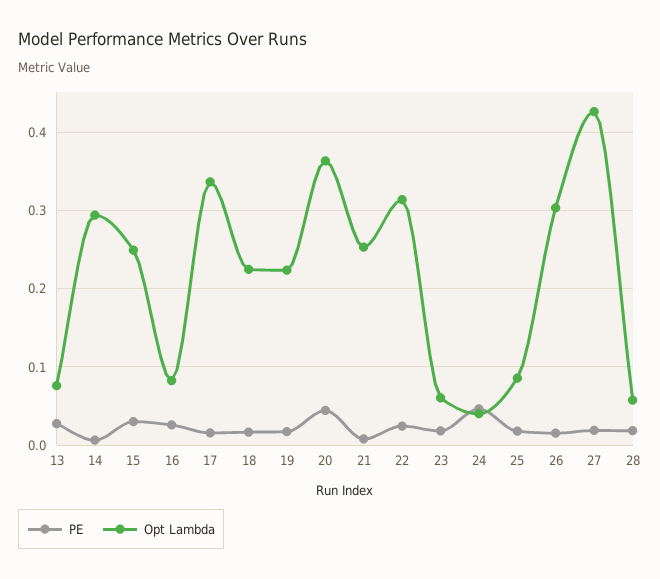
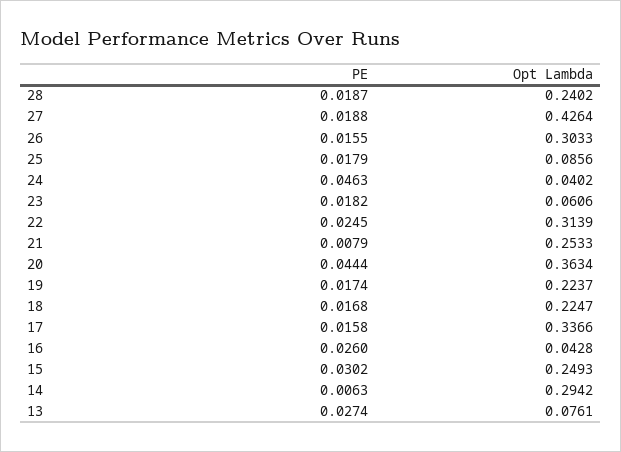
Opt Lambda, 16: 0.08 -> 0.0428
Opt Lambda, 28: 0.06 -> 0.2402

